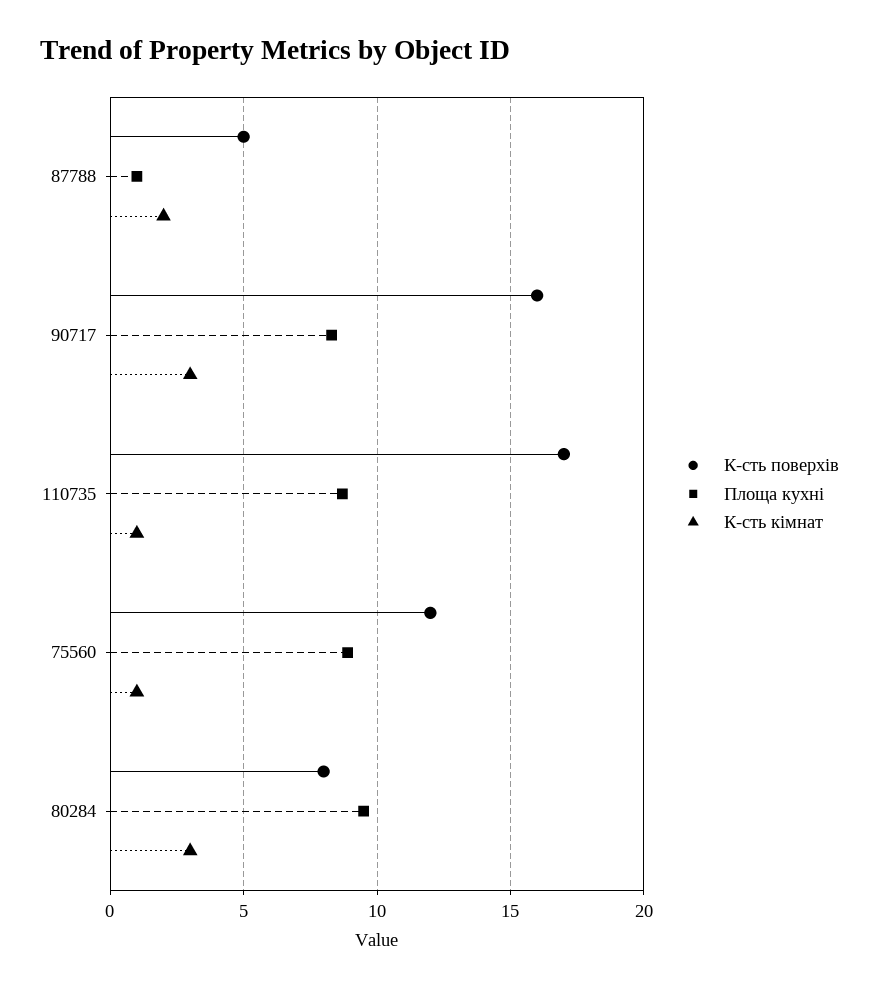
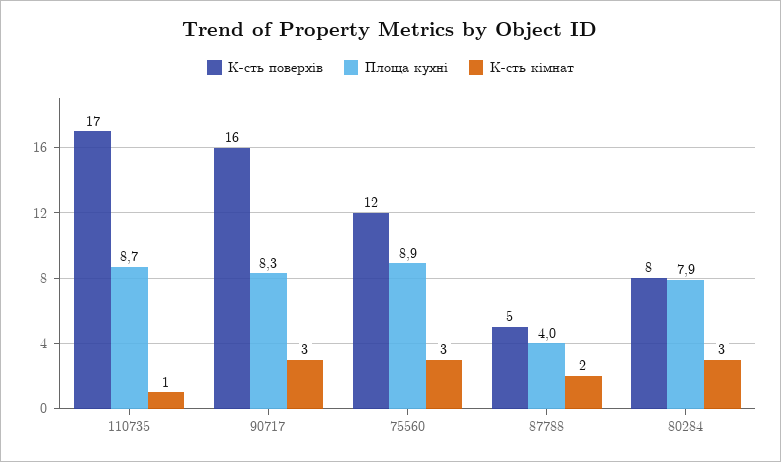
Площа кухні, 87788: 1 -> 4
К-сть кімнат, 75560: 1 -> 3
Площа кухні, 80284: 9.5 -> 7.9

